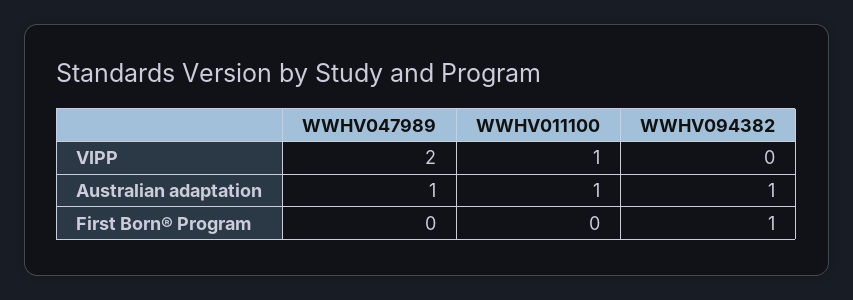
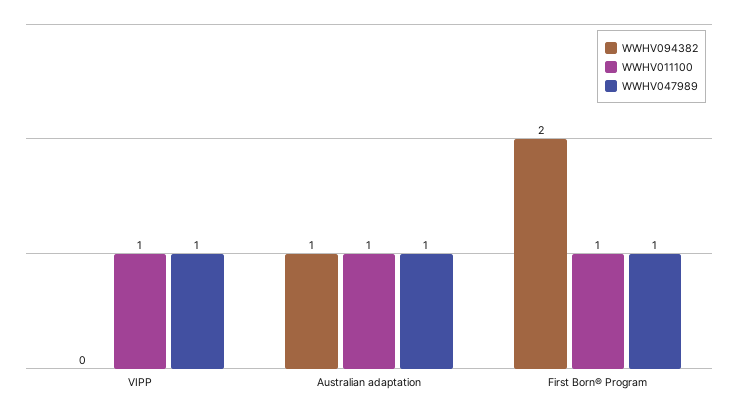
WWHV047989, VIPP: 2 -> 1
WWHV047989, First Born® Program: 0 -> 1
WWHV011100, First Born® Program: 0 -> 1
WWHV094382, First Born® Program: 1 -> 2

